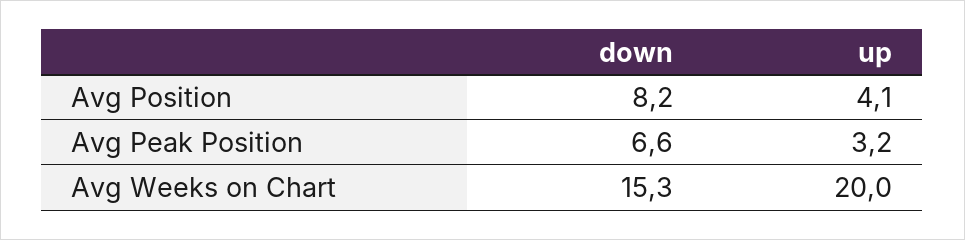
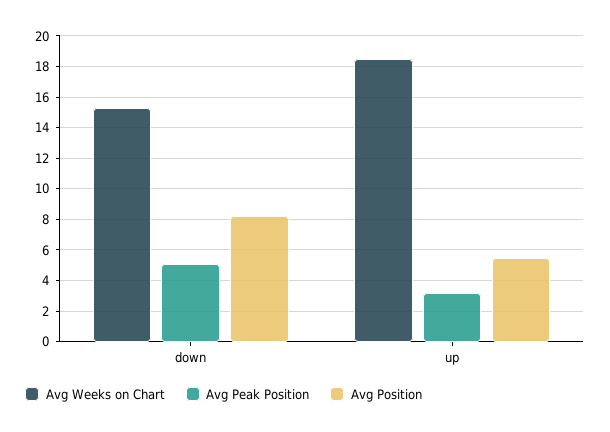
Avg Position, up: 4.1 -> 5.5
Avg Peak Position, down: 6.6 -> 5
Avg Weeks on Chart, up: 20 -> 18.5

